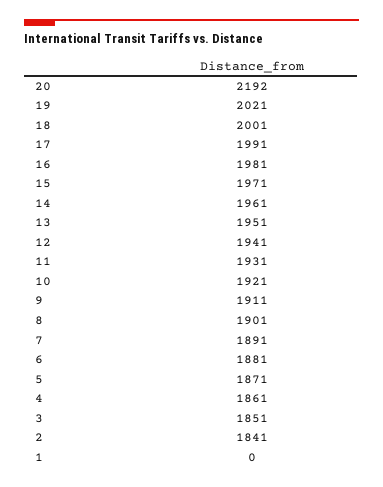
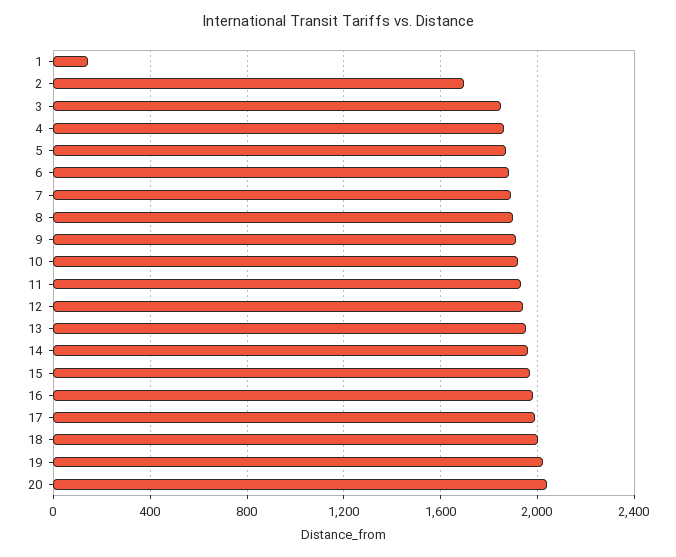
20: 2192 -> 2050
2: 1841 -> 1700
1: 0 -> 150

